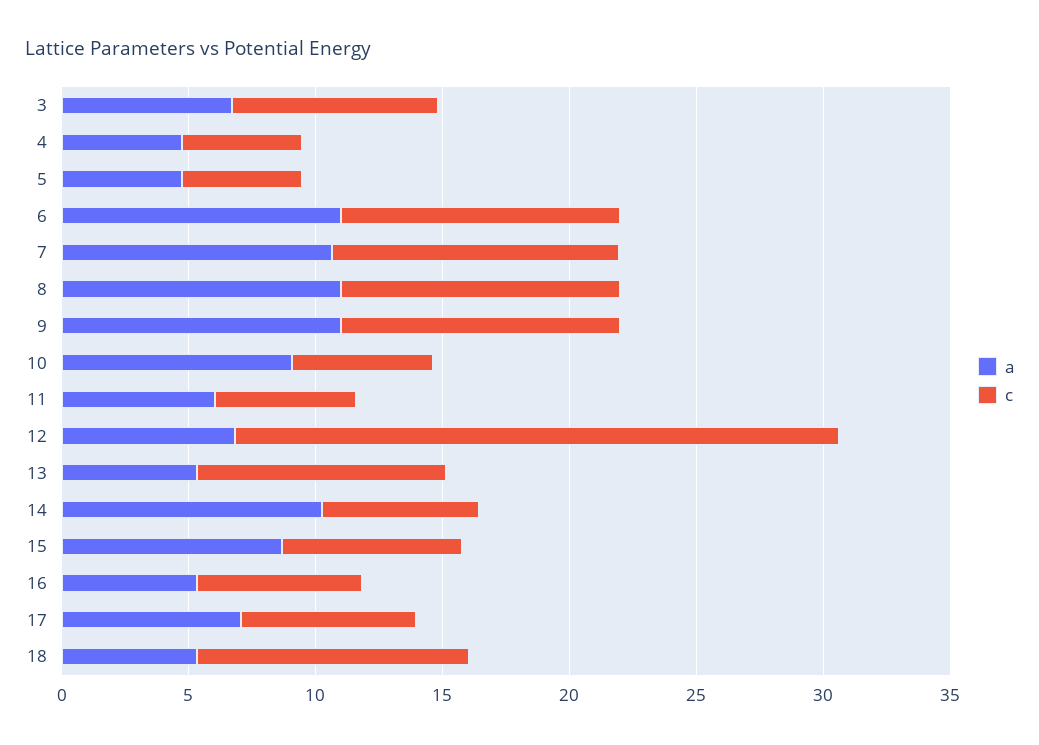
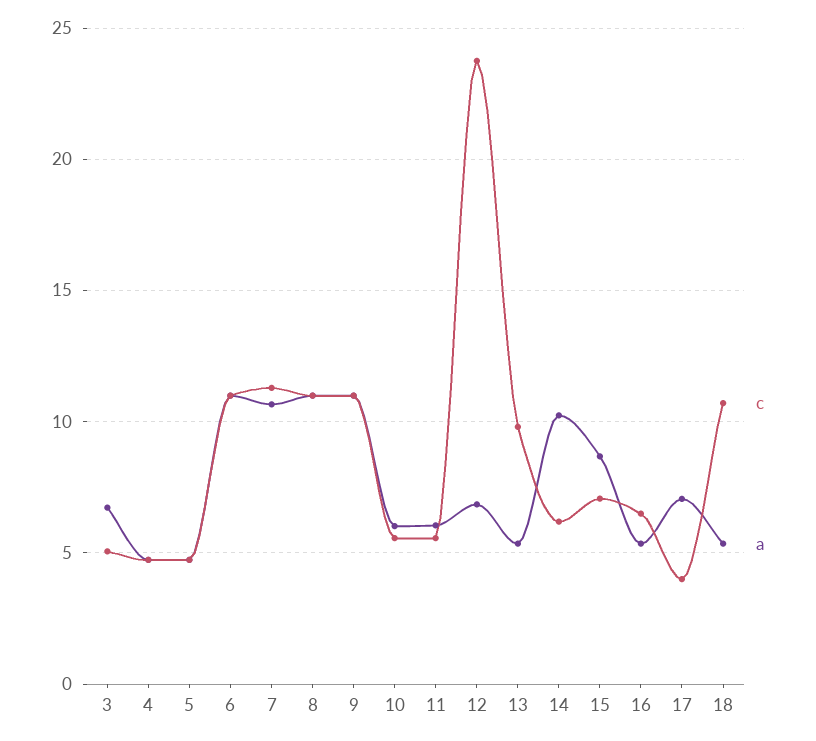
c, 3: 8 -> 5
a, 10: 9 -> 6
c, 17: 7 -> 4

